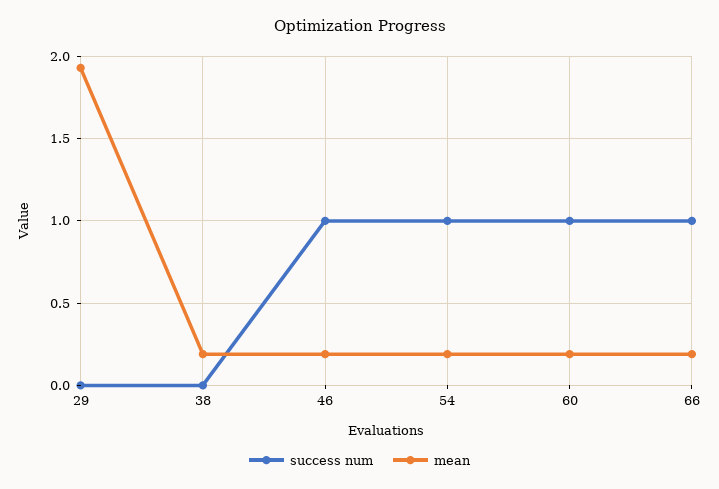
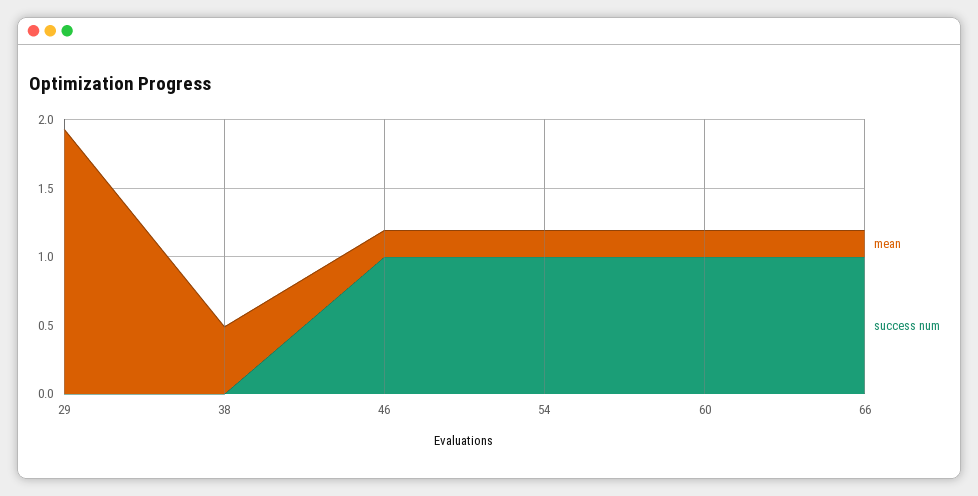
mean, 38: 0.2 -> 0.5

